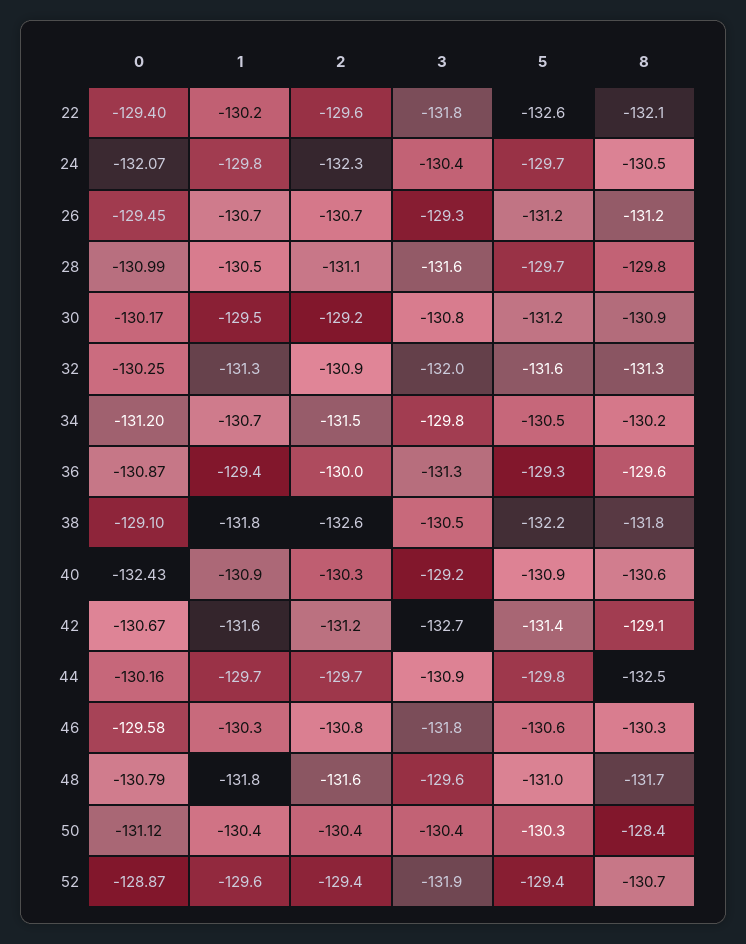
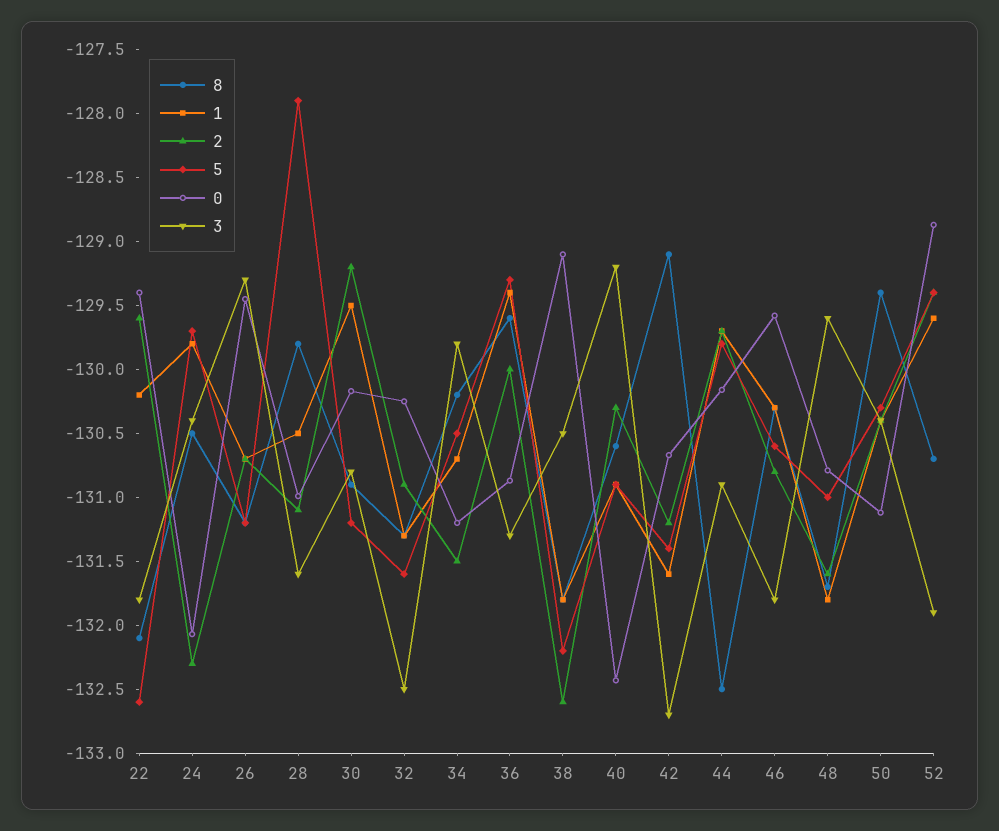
5, 28: -129.7 -> -127.9
3, 32: -132 -> -132.5
8, 50: -128.4 -> -129.4

